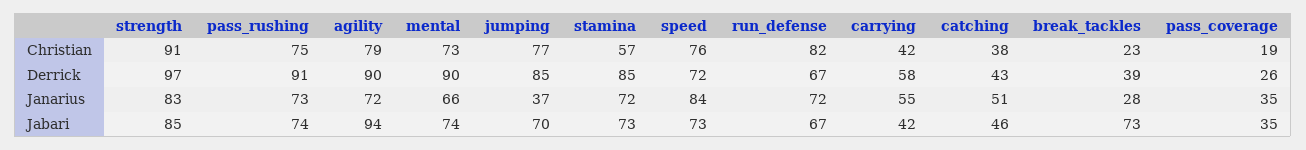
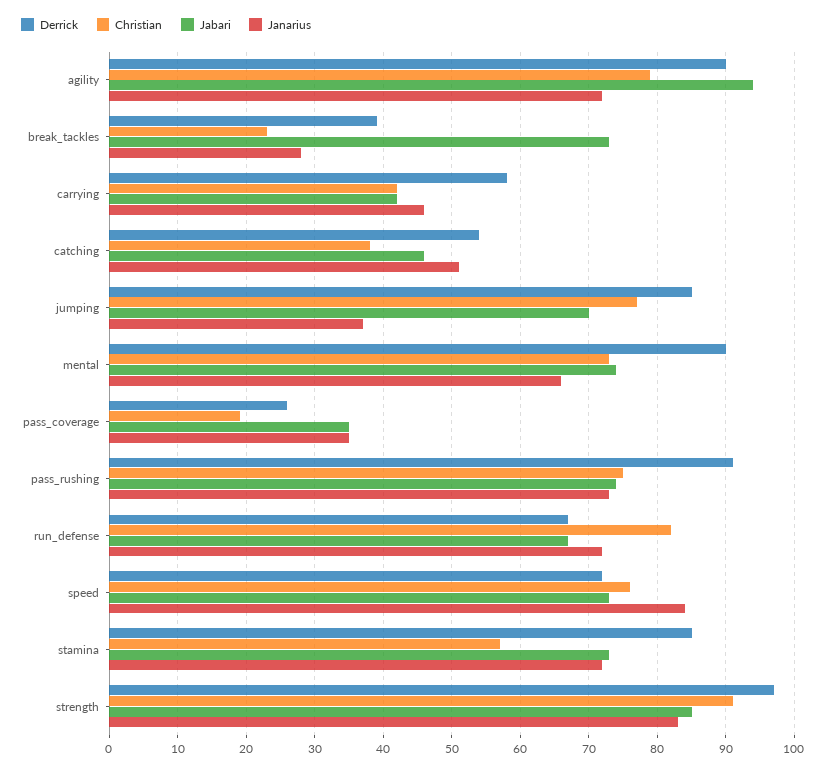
Derrick, catching: 43 -> 54
Janarius, carrying: 55 -> 46

